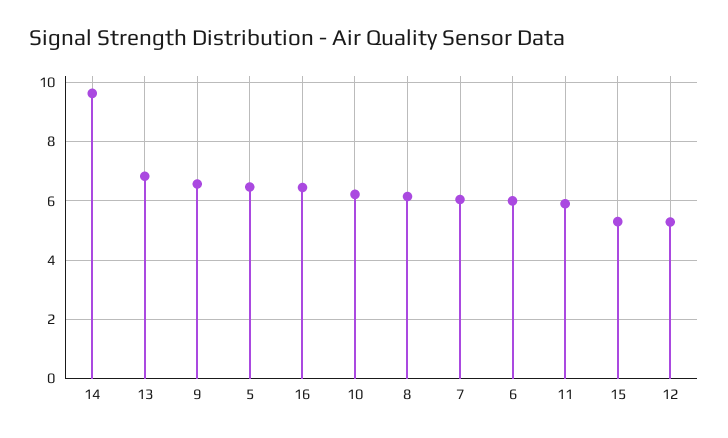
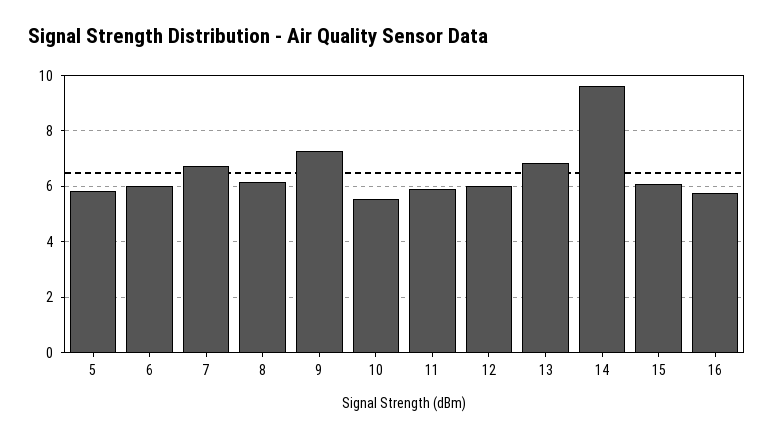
9: 6.5 -> 7.25
5: 6.5 -> 5.75
16: 6.5 -> 5.75
10: 6.25 -> 5.5
7: 6 -> 6.75
15: 5.25 -> 6
12: 5.25 -> 6

